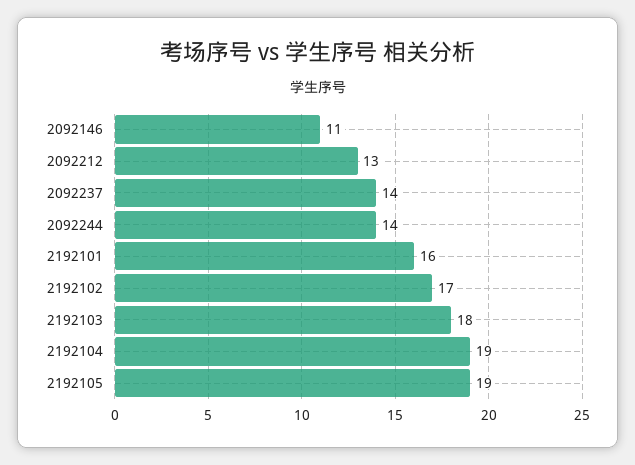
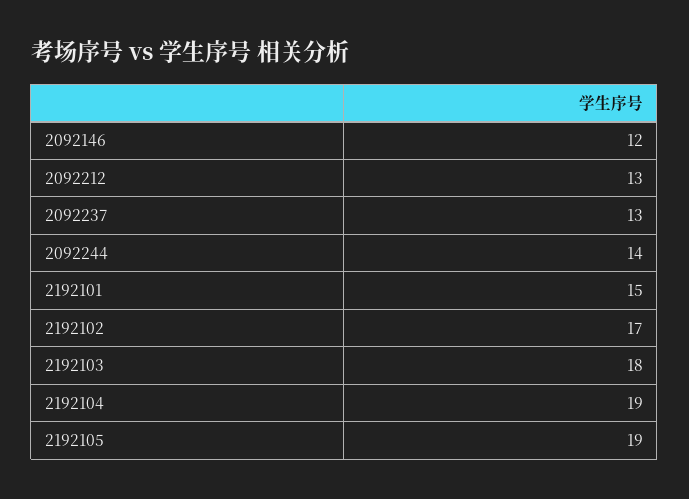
2092146: 11 -> 12
2092237: 14 -> 13
2192101: 16 -> 15

